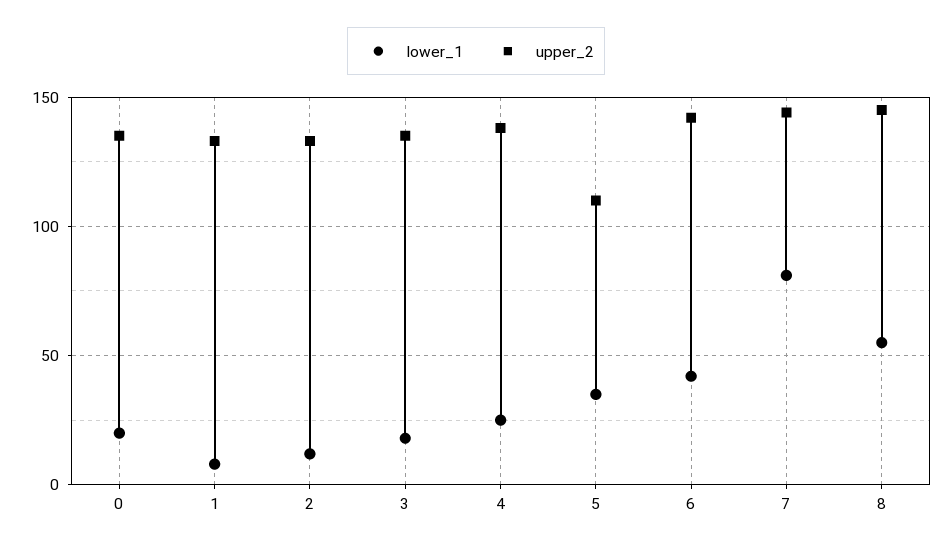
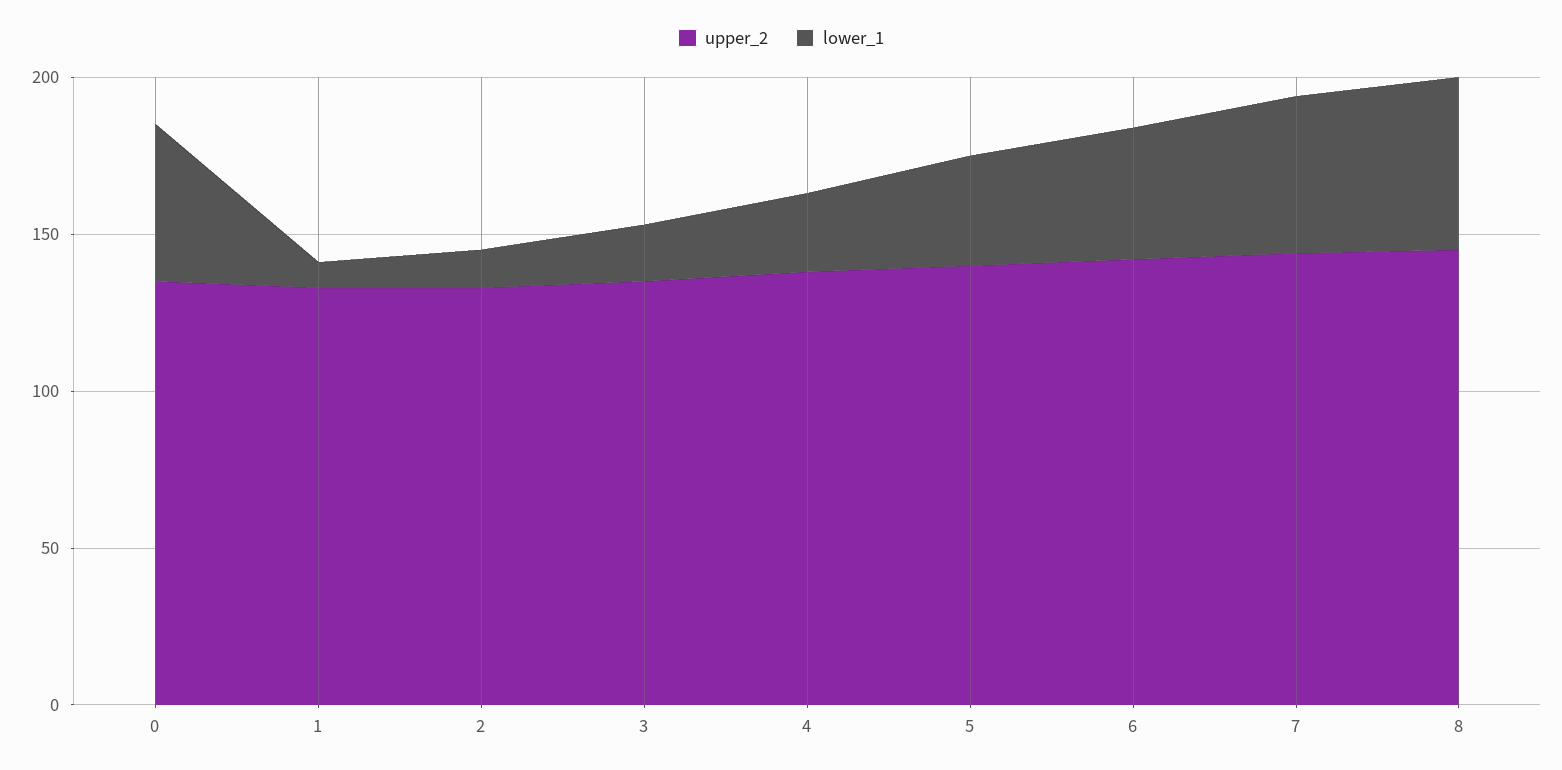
lower_1, 0: 20 -> 50
upper_2, 5: 110 -> 140
lower_1, 7: 80 -> 50

